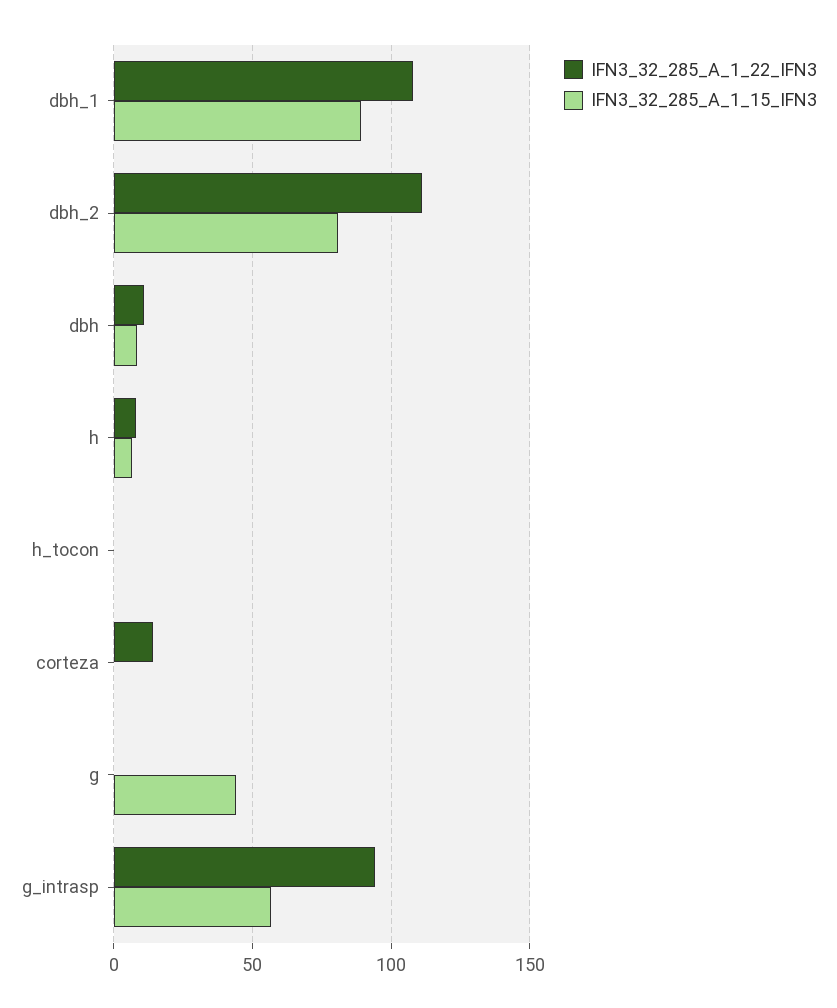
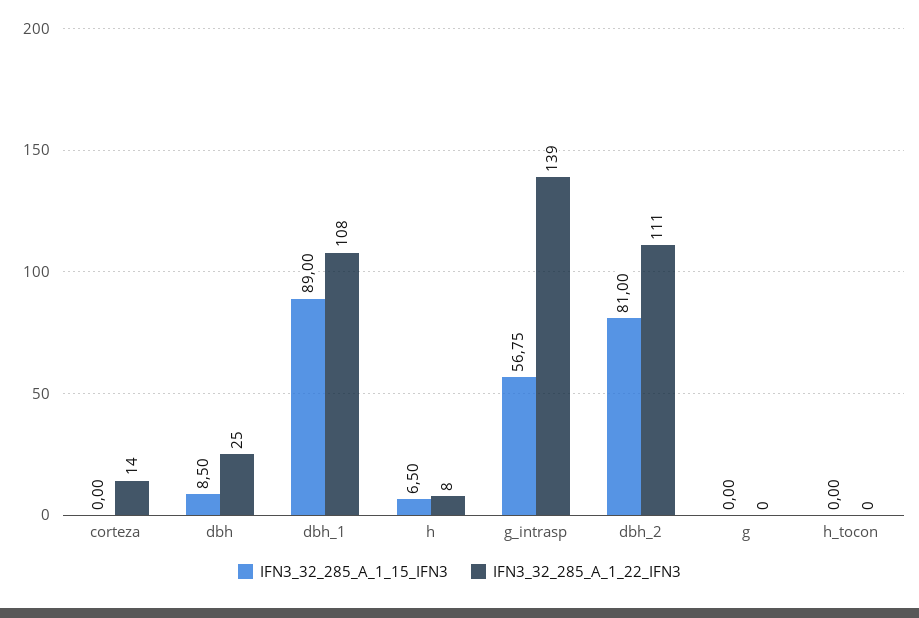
IFN3_32_285_A_1_22_IFN3, dbh: 10 -> 25
IFN3_32_285_A_1_15_IFN3, g: 45 -> 0
IFN3_32_285_A_1_22_IFN3, g_intrasp: 95 -> 139

